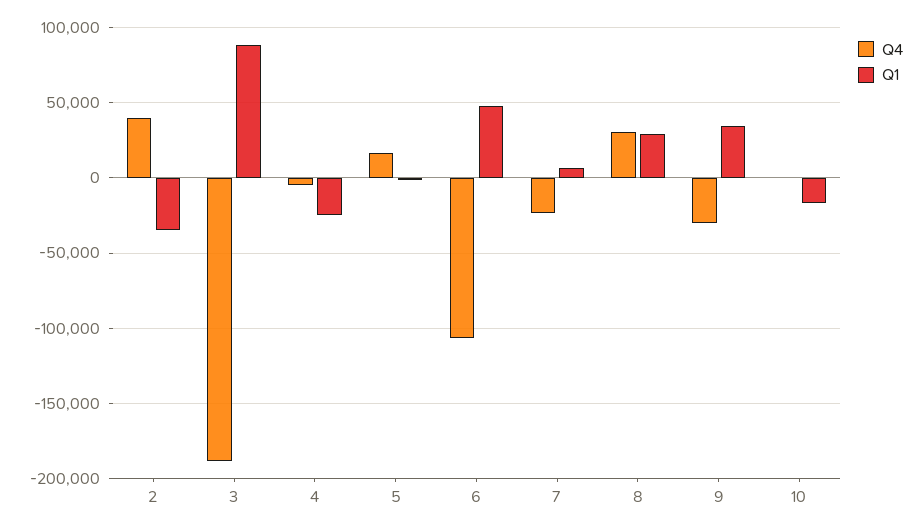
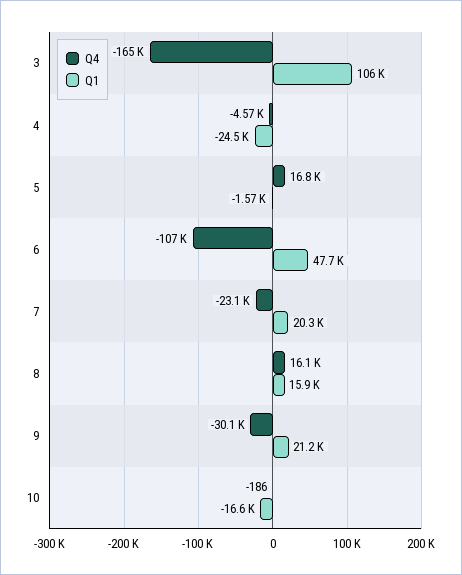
Q4, 2: 40000 -> none
Q1, 2: -35000 -> none
Q4, 3: -190000 -> -165000
Q1, 3: 90000 -> 106000
Q1, 7: 5000 -> 20300
Q4, 8: 30000 -> 16100
Q1, 8: 30000 -> 15900
Q1, 9: 35000 -> 21200

